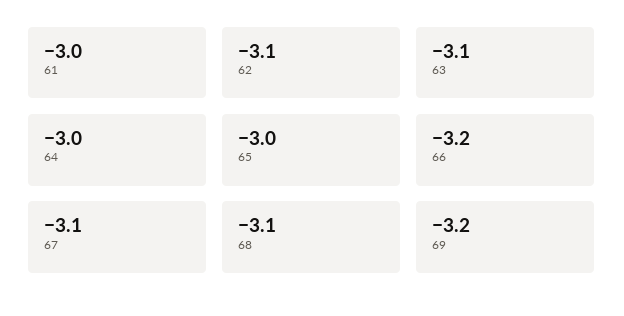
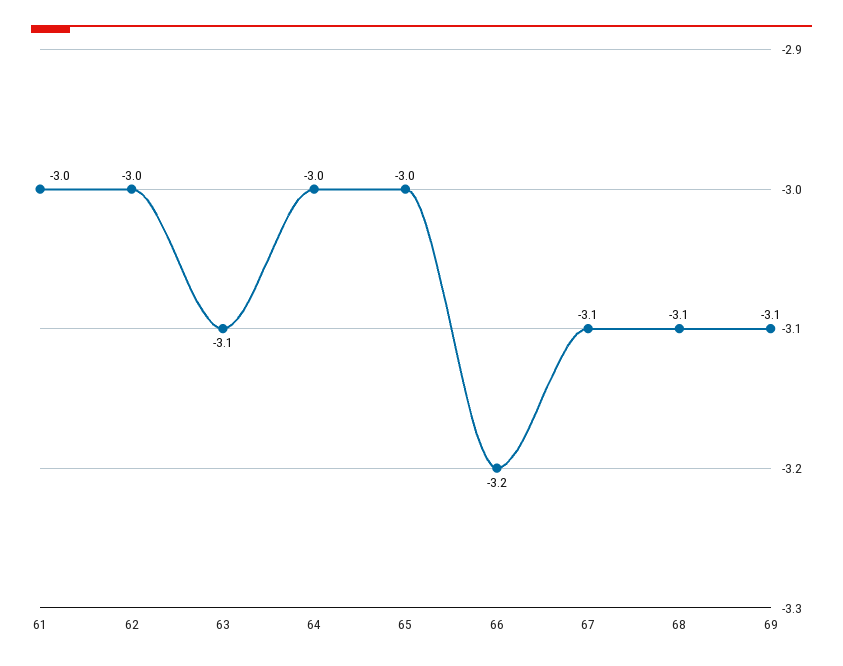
62: -3.1 -> -3
69: -3.2 -> -3.1

